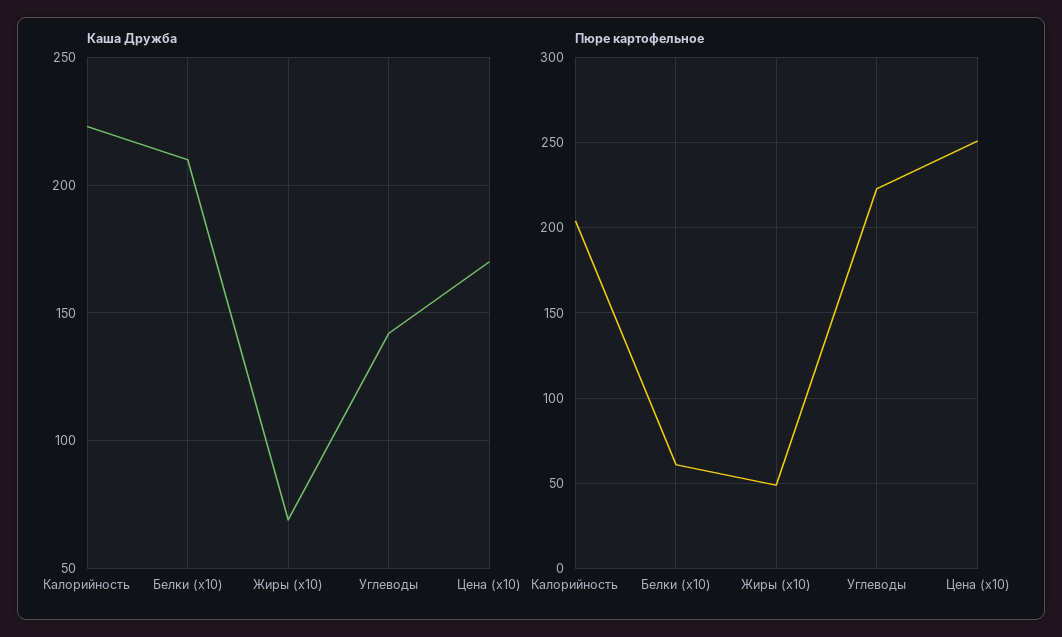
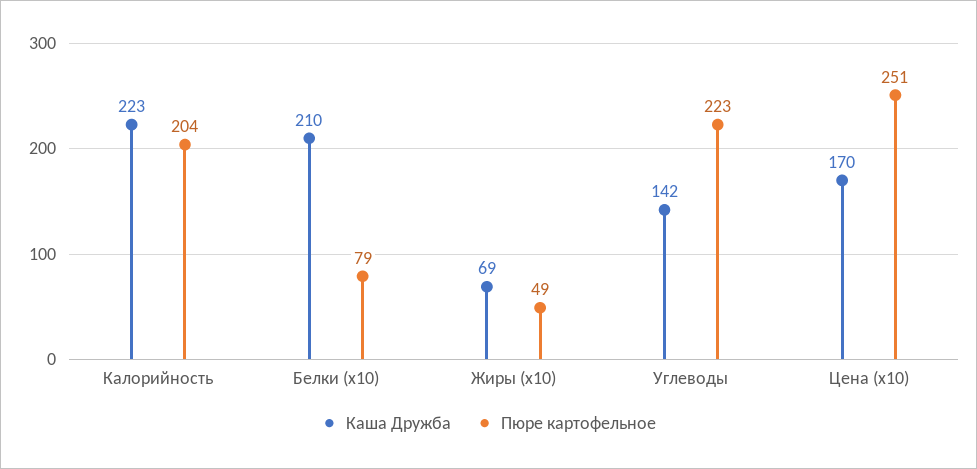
Пюре картофельное, Белки (x10): 60 -> 79

